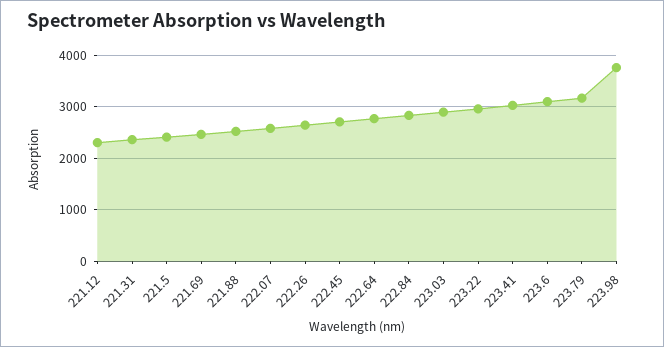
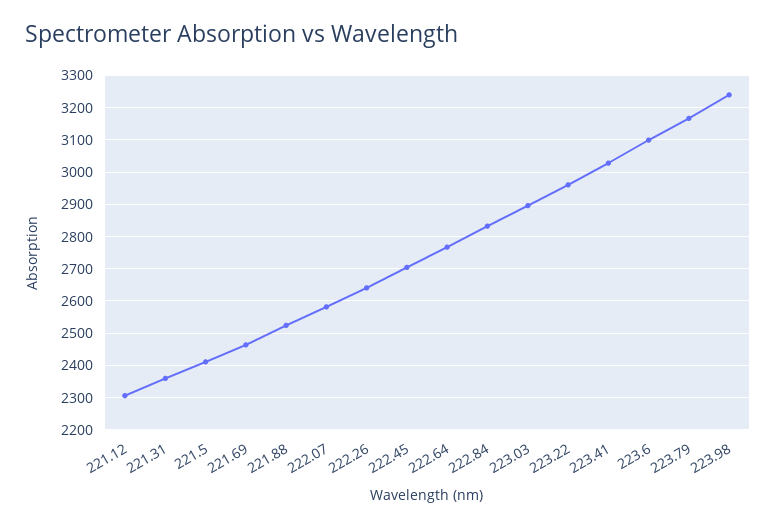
223.98: 3800 -> 3240

